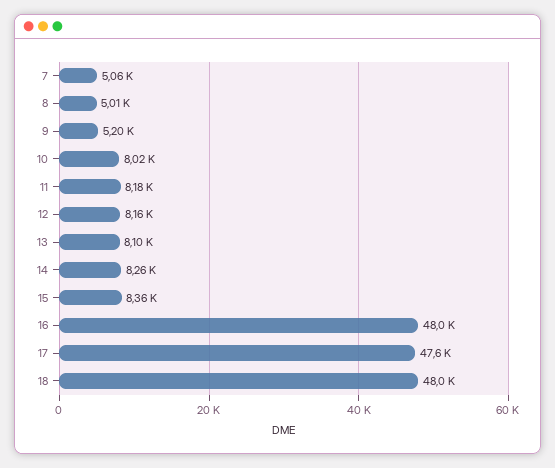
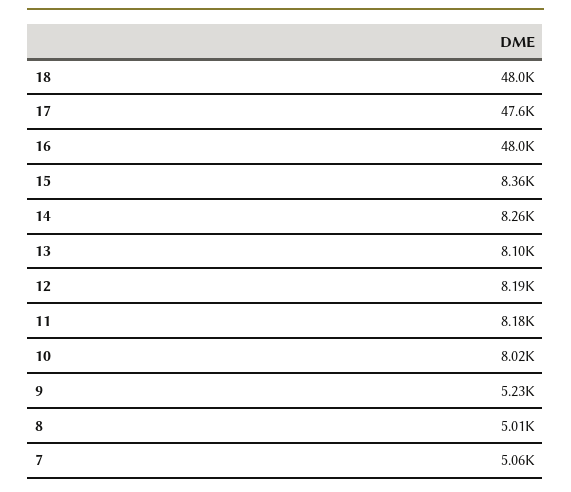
9: 5200 -> 5230
12: 8160 -> 8190

